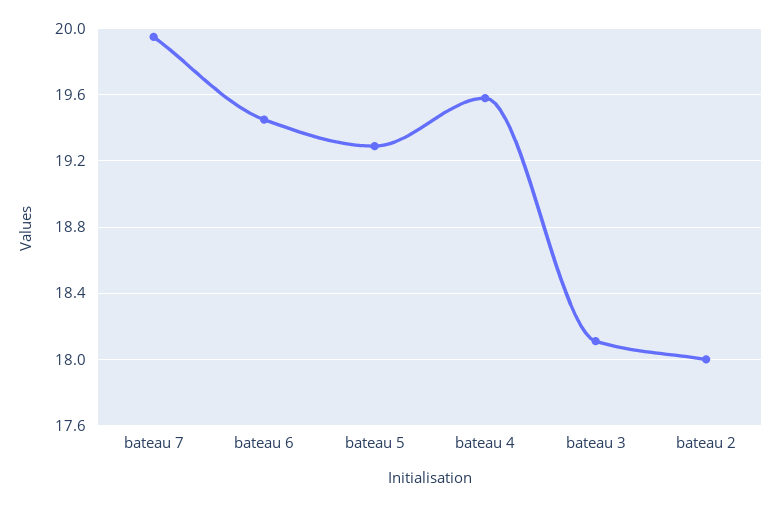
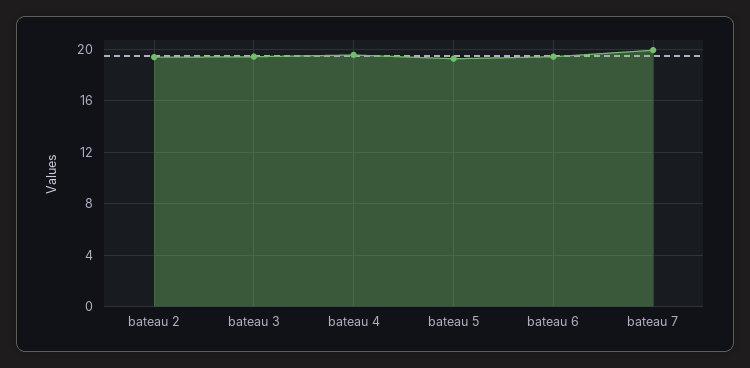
bateau 3: 18.1 -> 19.5
bateau 2: 18 -> 19.5

